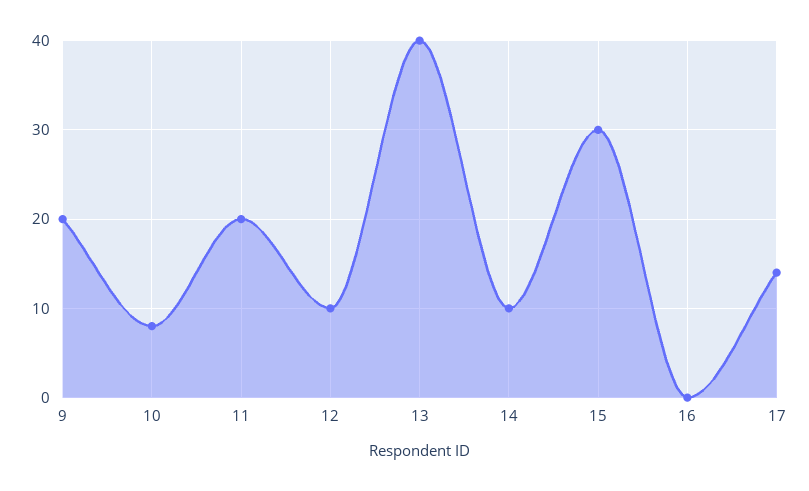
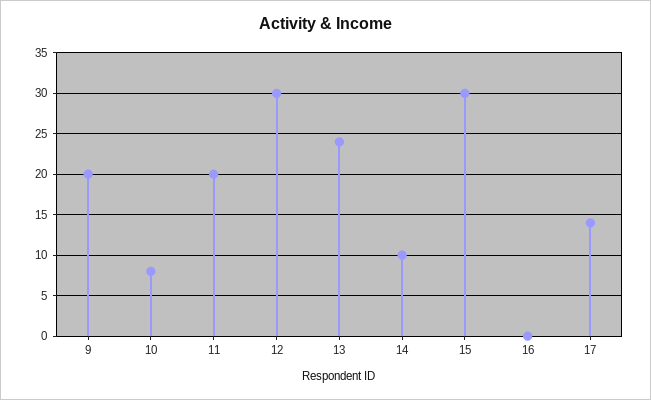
12: 10 -> 30
13: 40 -> 24

